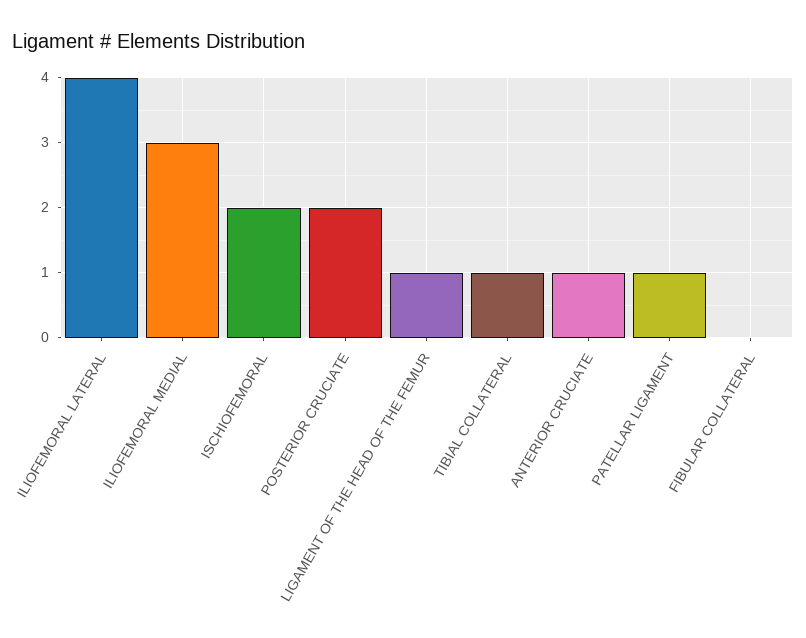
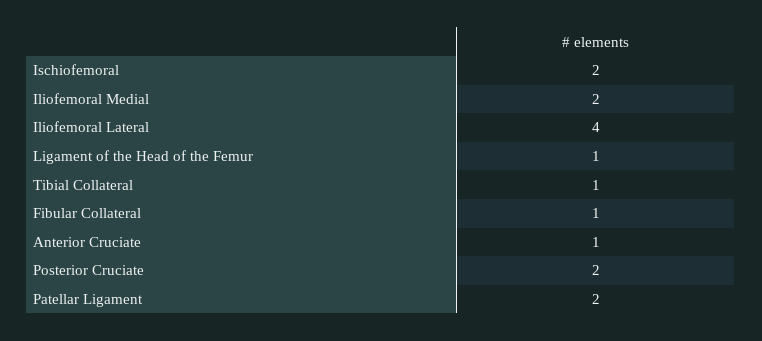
ILIOFEMORAL MEDIAL: 3 -> 2
PATELLAR LIGAMENT: 1 -> 2
FIBULAR COLLATERAL: 0 -> 1

